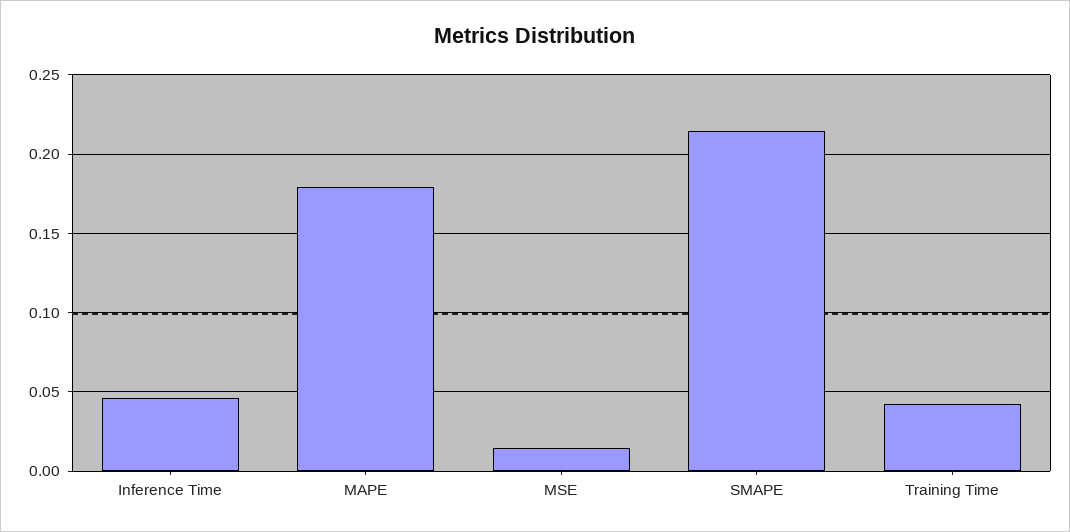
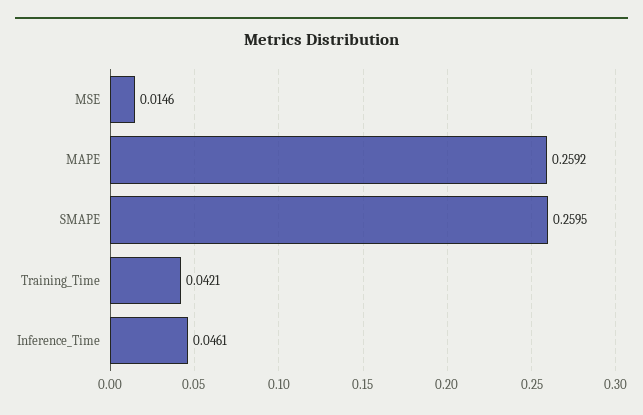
MAPE: 0.18 -> 0.2592
SMAPE: 0.215 -> 0.2595

